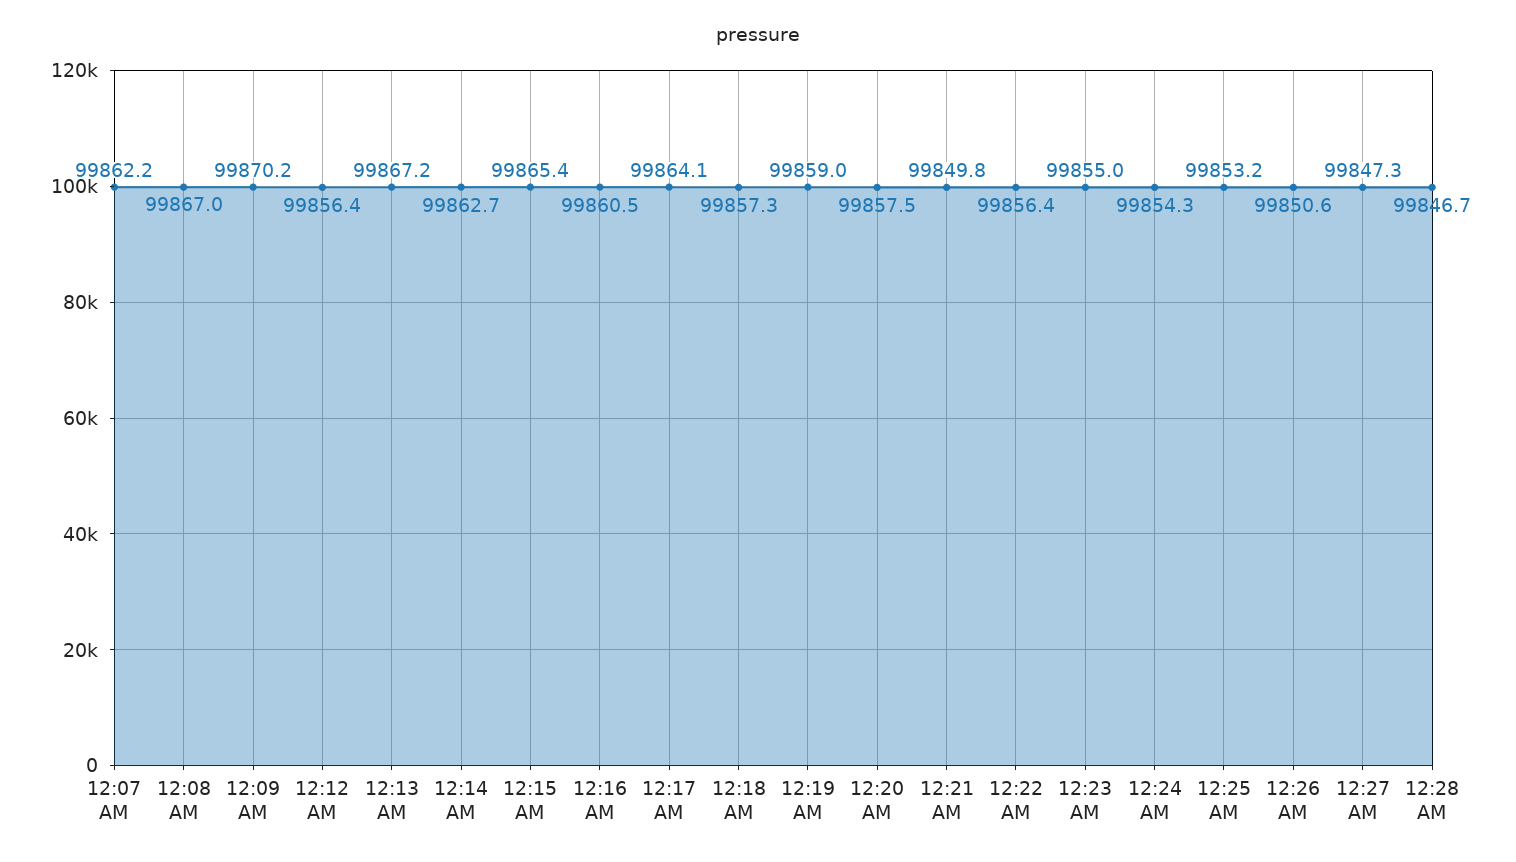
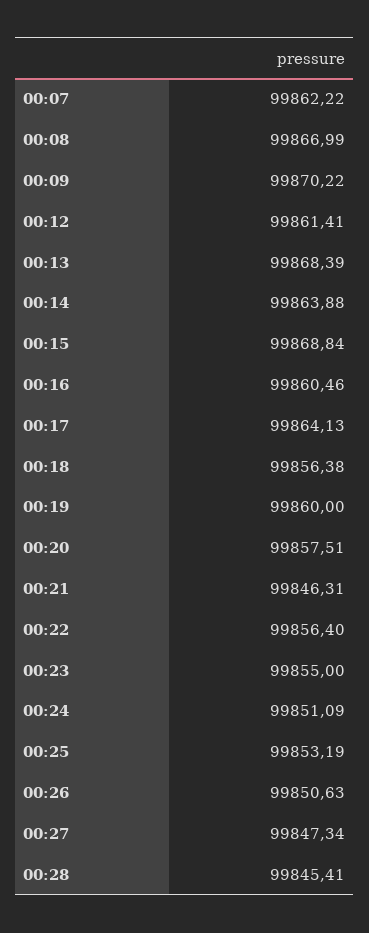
12:12 AM: 99856.4 -> 99861.41
12:13 AM: 99867.2 -> 99868.39
12:14 AM: 99862.7 -> 99863.88
12:15 AM: 99865.4 -> 99868.84
12:18 AM: 99857.3 -> 99856.38
12:19 AM: 99859 -> 99860
12:21 AM: 99849.8 -> 99846.31
12:24 AM: 99854.3 -> 99851.09
12:28 AM: 99846.7 -> 99845.41

